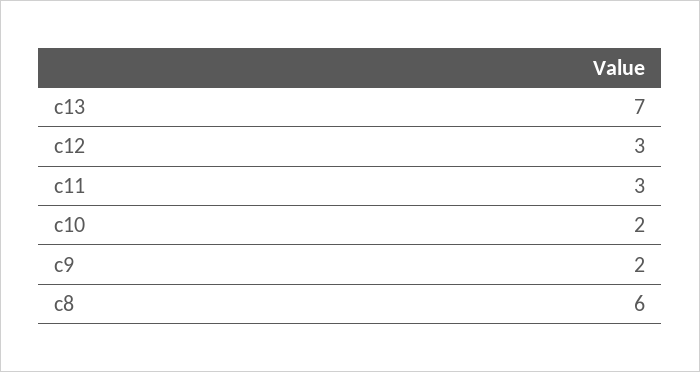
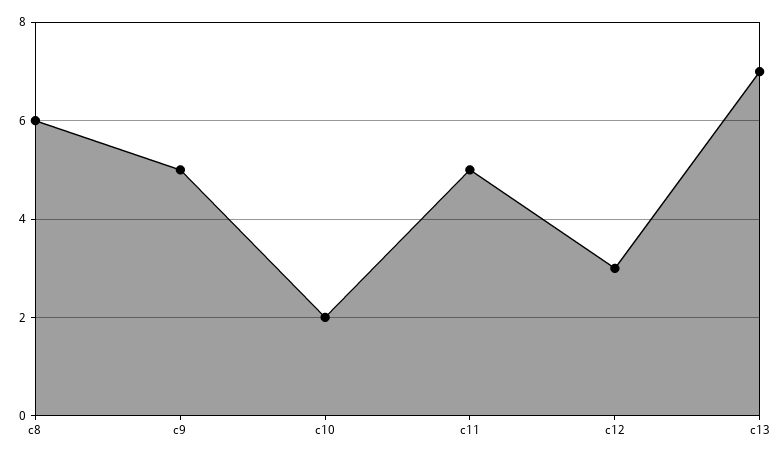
c11: 3 -> 5
c9: 2 -> 5

